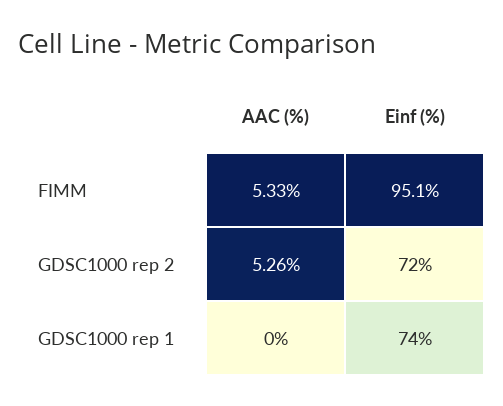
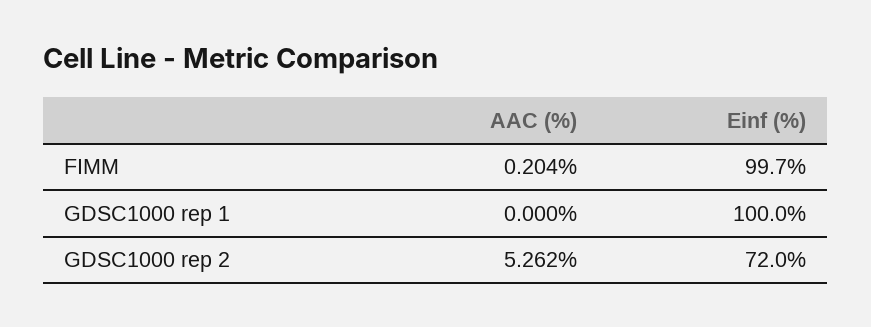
AAC (%), FIMM: 5.33 -> 0.204
Einf (%), FIMM: 95.1 -> 99.7
Einf (%), GDSC1000 rep 1: 74 -> 100

